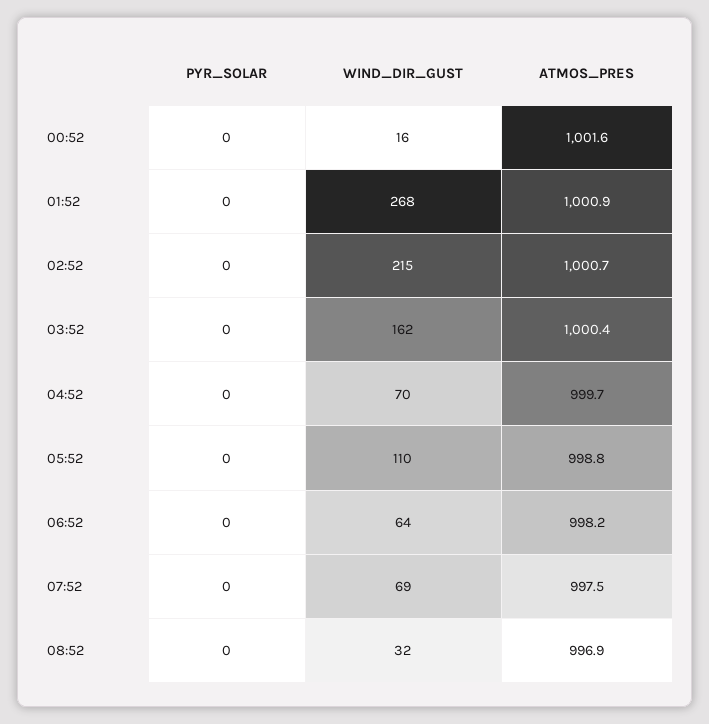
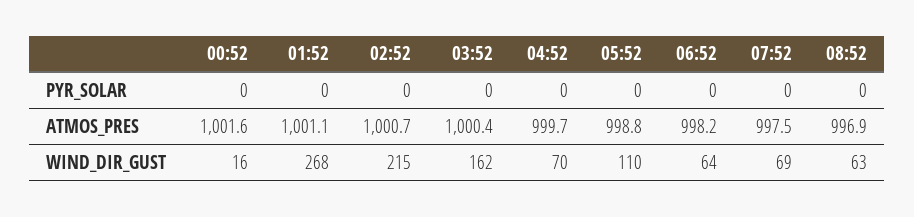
ATMOS_PRES, 01:52: 1000.9 -> 1001.1
WIND_DIR_GUST, 08:52: 32 -> 63

